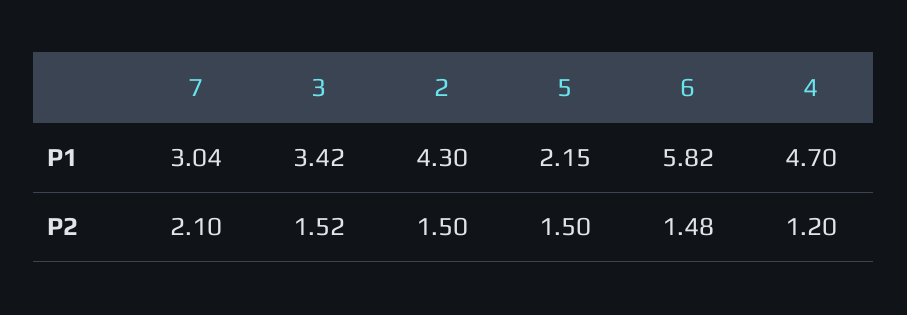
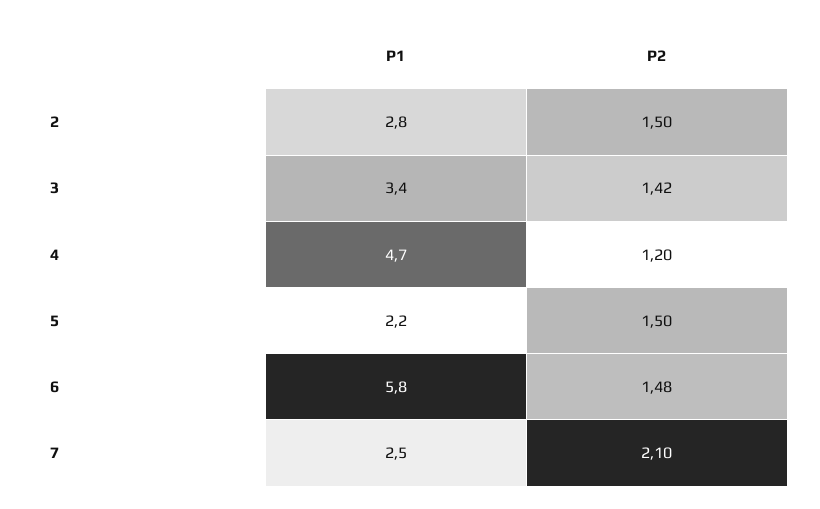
7, P1: 3.04 -> 2.5
2, P1: 4.3 -> 2.8
3, P2: 1.52 -> 1.42

